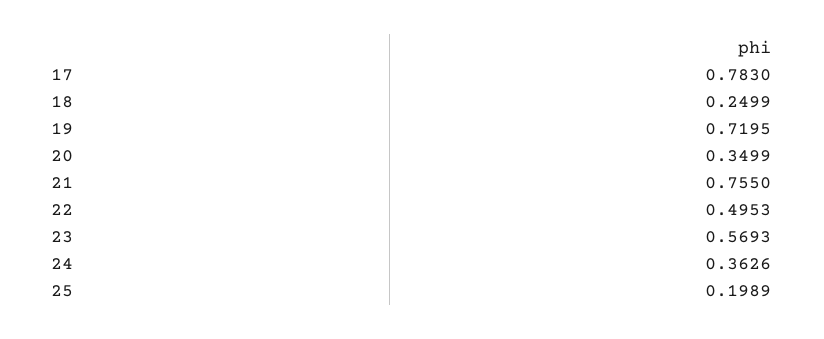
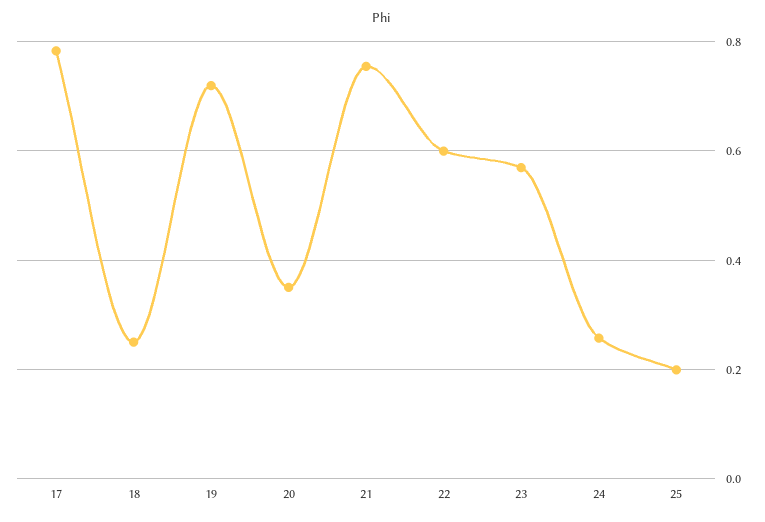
22: 0.4953 -> 0.6
24: 0.3626 -> 0.26

